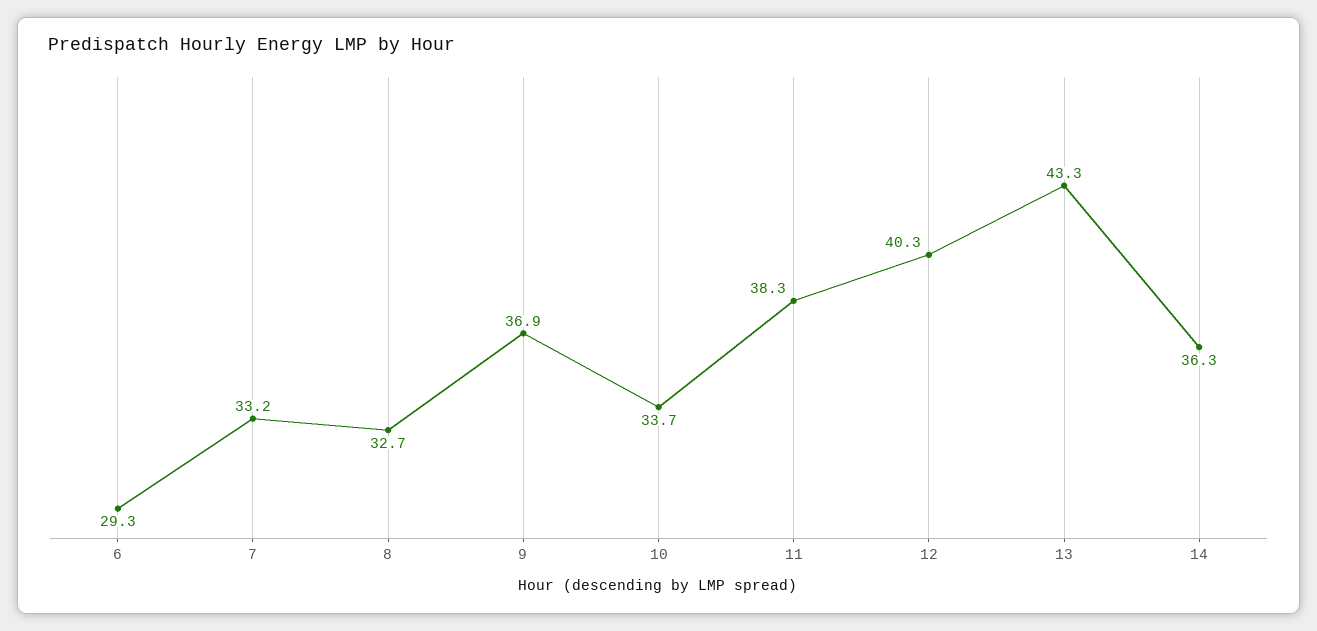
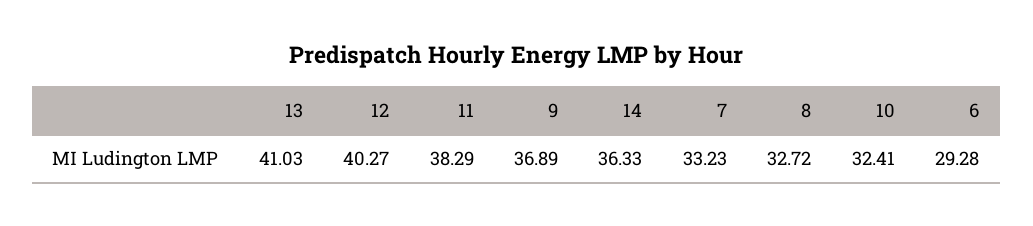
10: 33.7 -> 32.41
13: 43.3 -> 41.03

